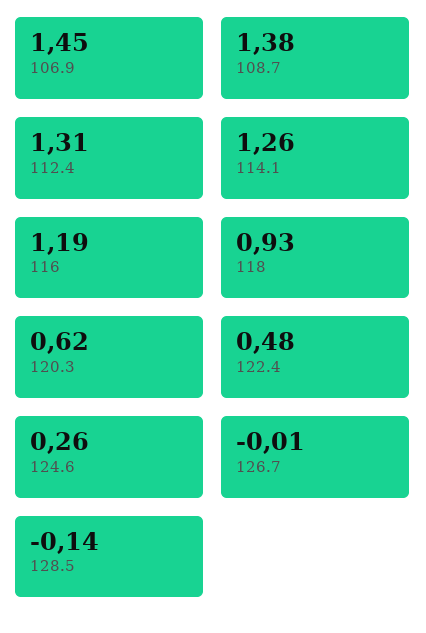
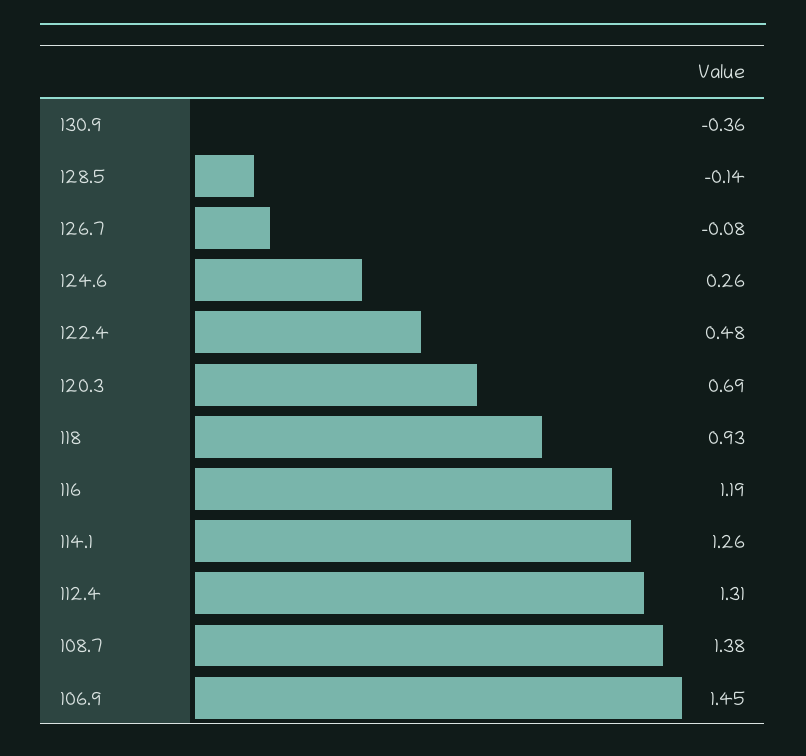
120.3: 0.62 -> 0.69
126.7: -0.01 -> -0.08
130.9: none -> -0.36

